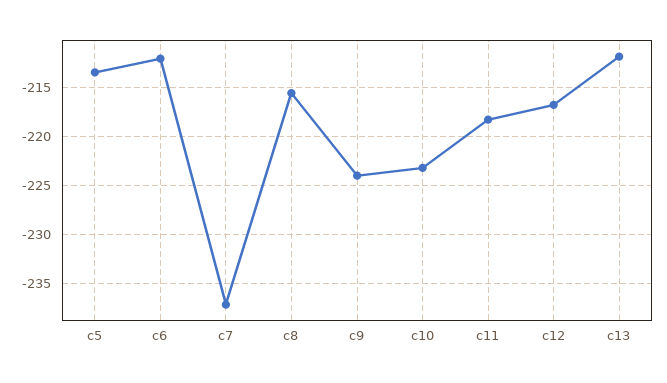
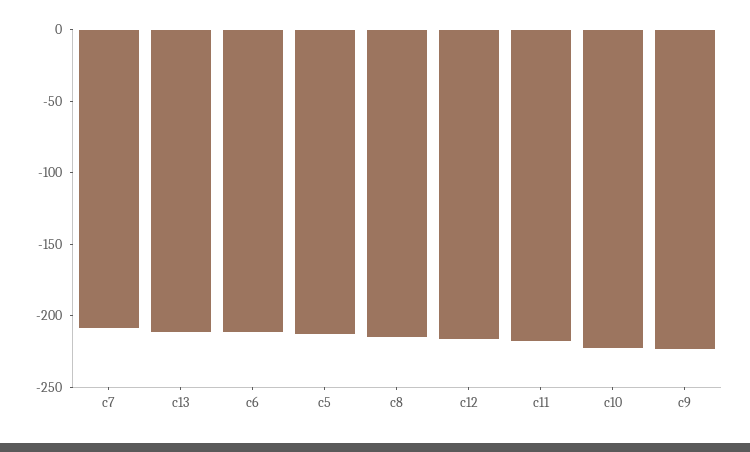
c7: -237 -> -210

